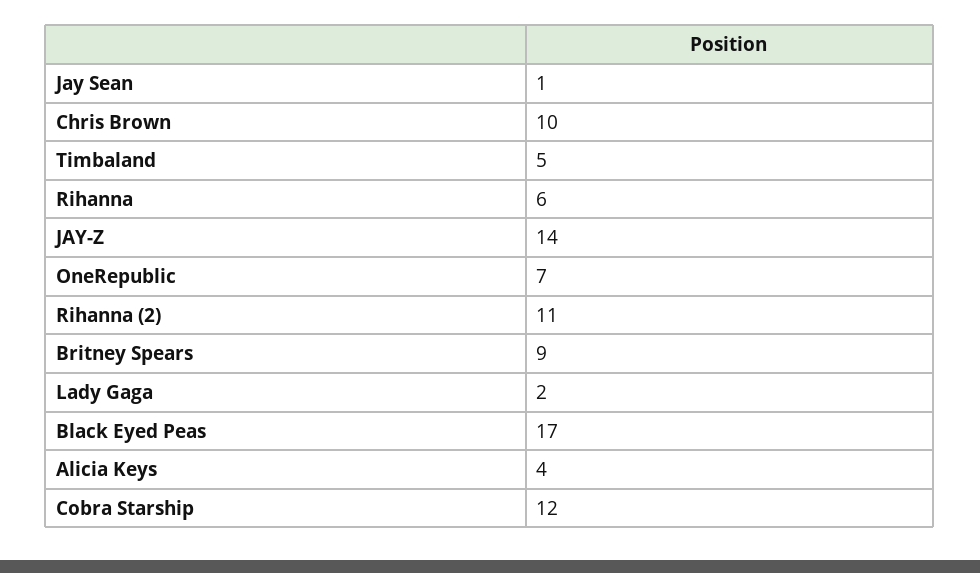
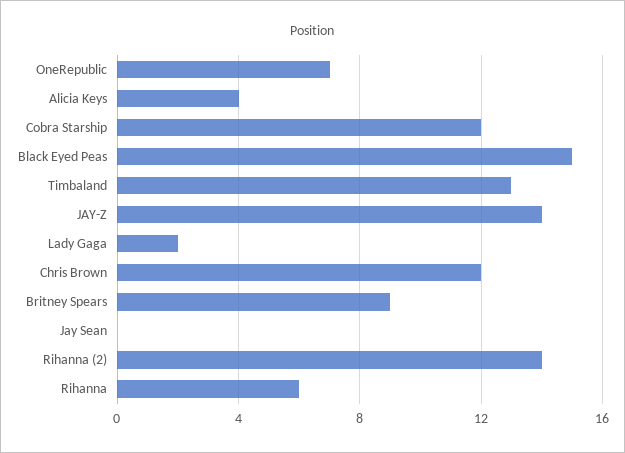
Jay Sean: 1 -> 0
Chris Brown: 10 -> 12
Timbaland: 5 -> 13
Rihanna (2): 11 -> 14
Black Eyed Peas: 17 -> 15

